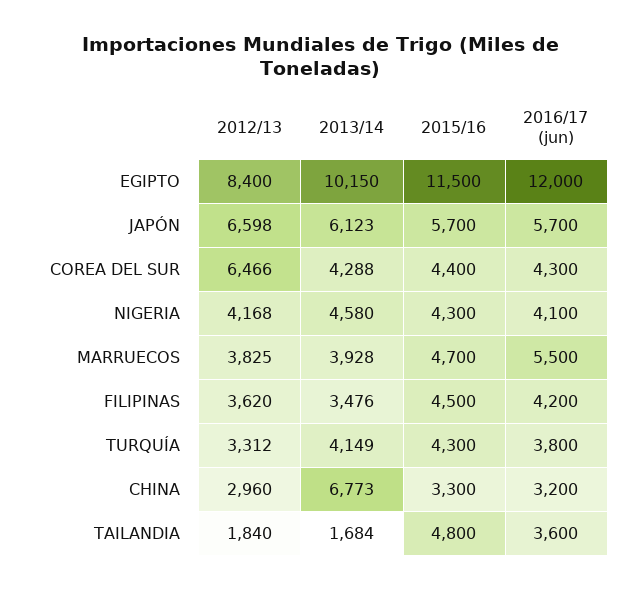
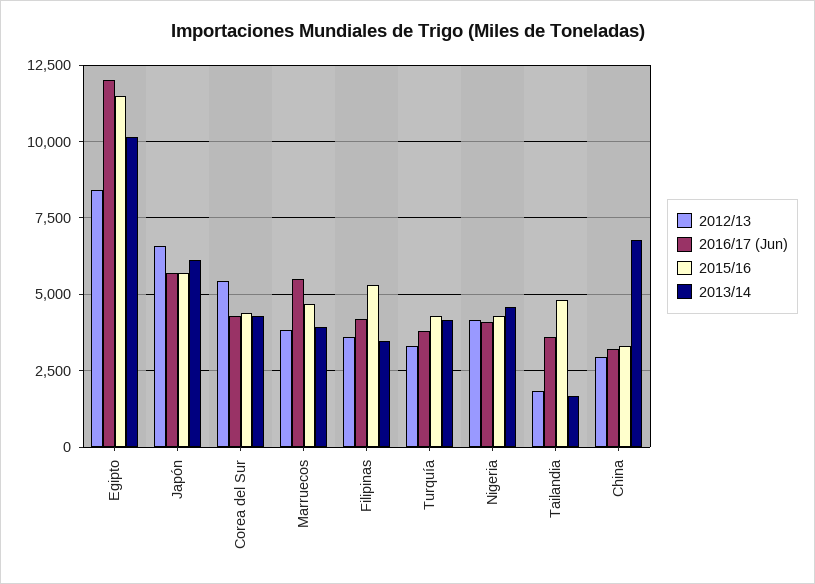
2012/13, COREA DEL SUR: 6466 -> 5500
2015/16, FILIPINAS: 4500 -> 5250

